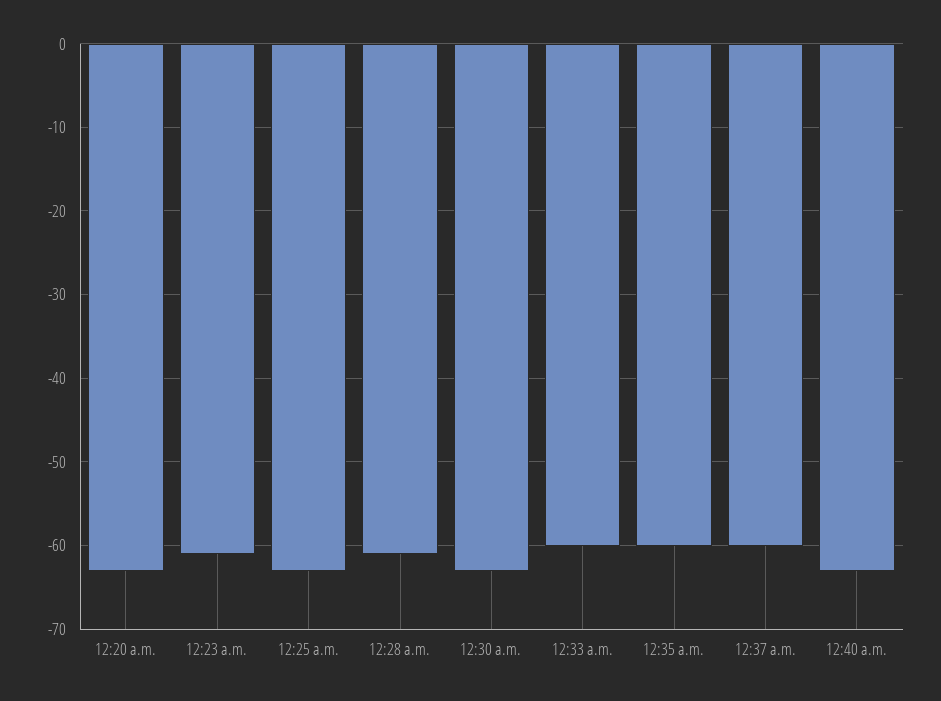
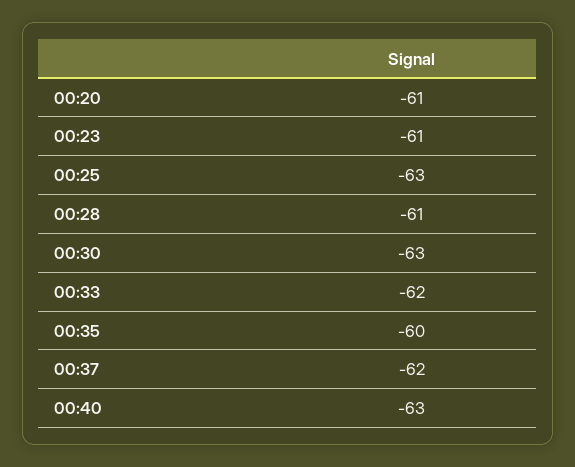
12:20 a.m.: -63 -> -61
12:33 a.m.: -60 -> -62
12:37 a.m.: -60 -> -62

